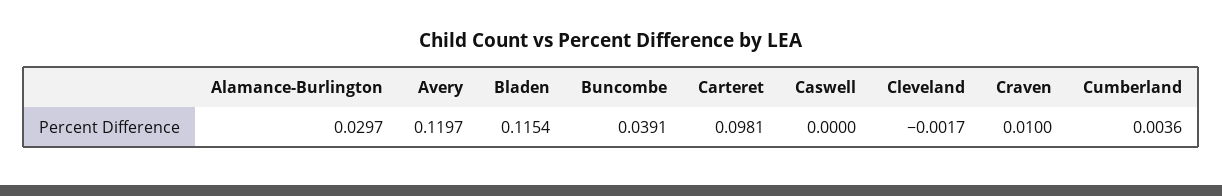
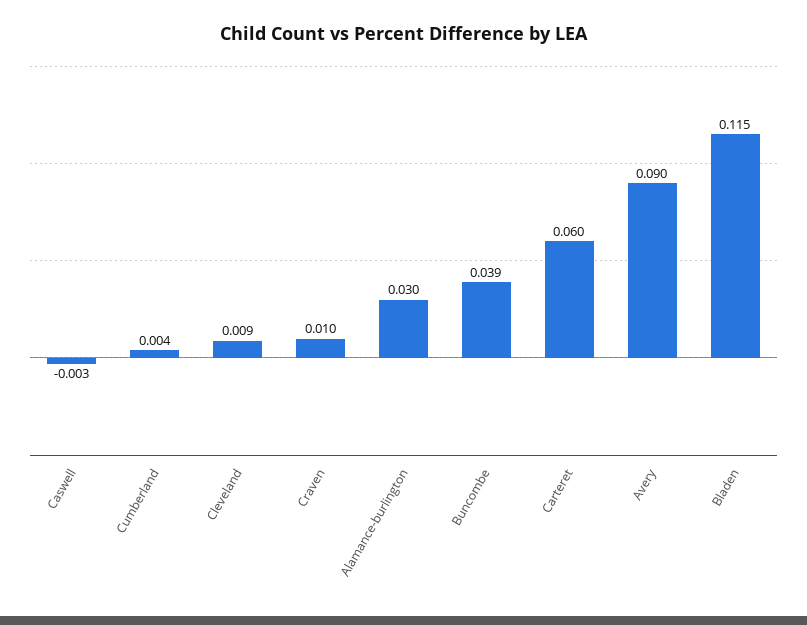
Avery: 0.1197 -> 0.09
Carteret: 0.0981 -> 0.06
Caswell: 0 -> -0.003
Cleveland: -0.0017 -> 0.009

